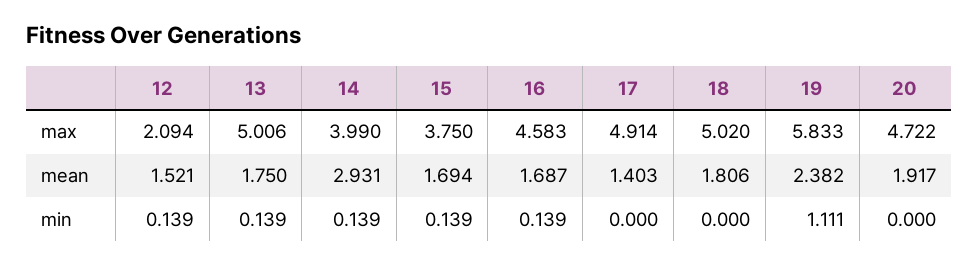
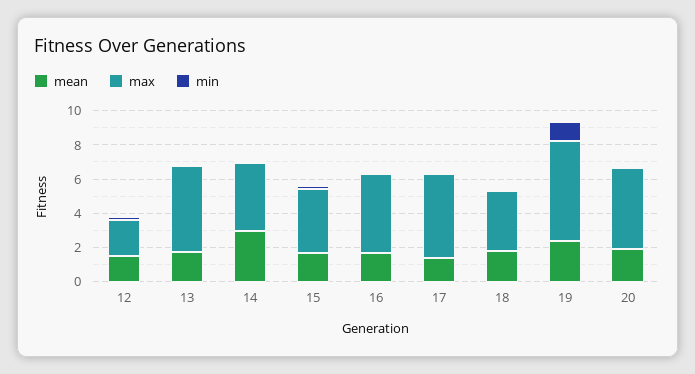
max, 18: 5.02 -> 3.5

